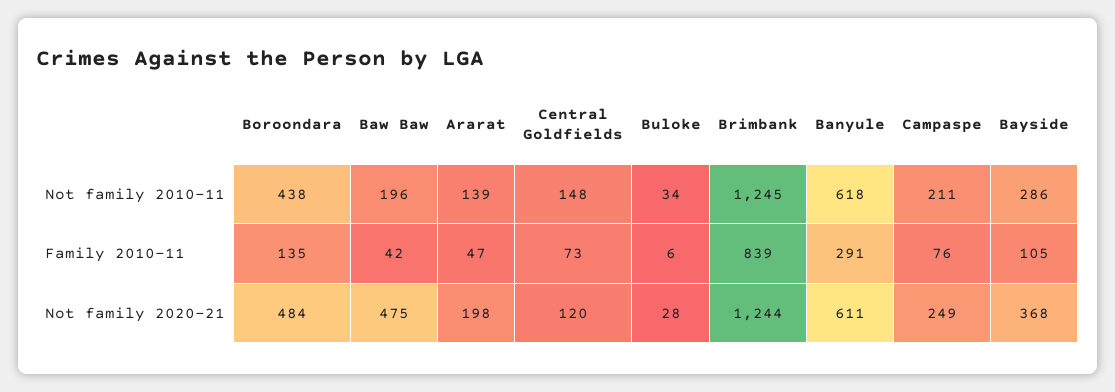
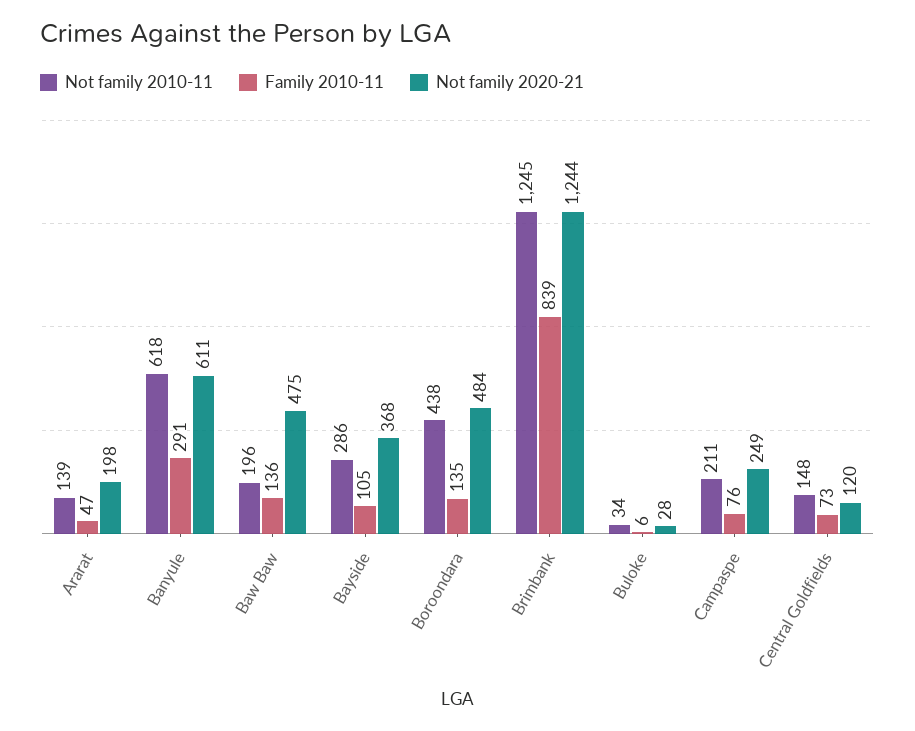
Family 2010-11, Baw Baw: 42 -> 136

